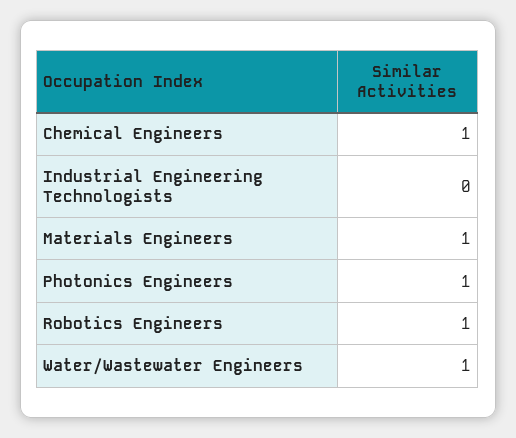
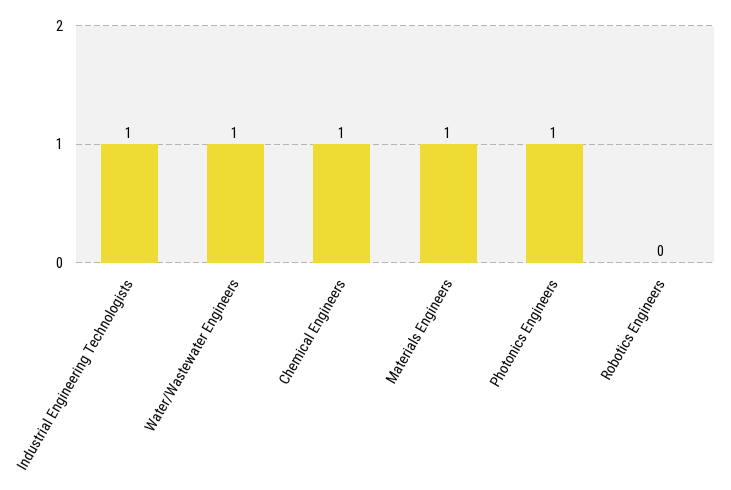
Industrial Engineering Technologists: 0 -> 1
Robotics Engineers: 1 -> 0

